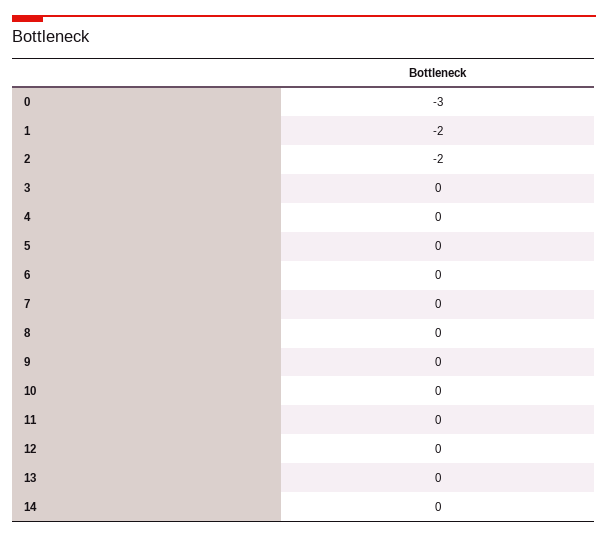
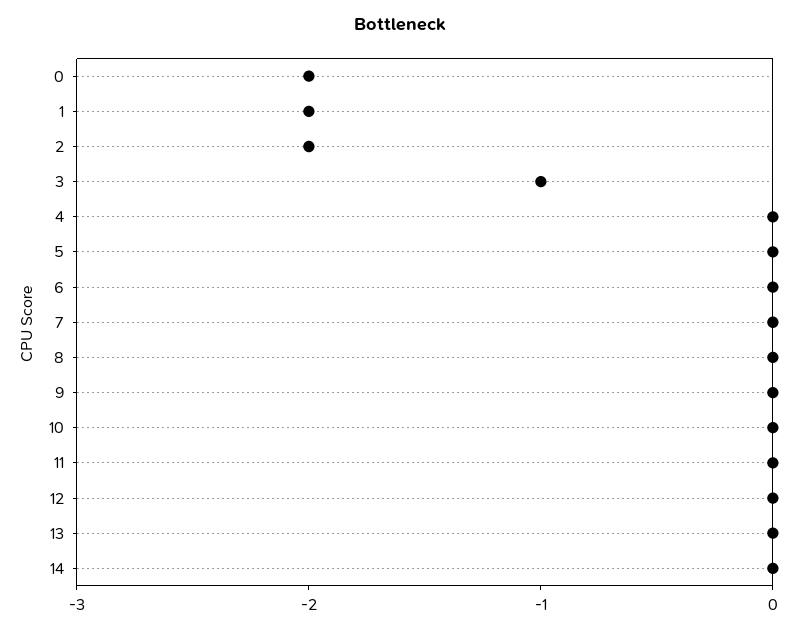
0: -3 -> -2
3: 0 -> -1

